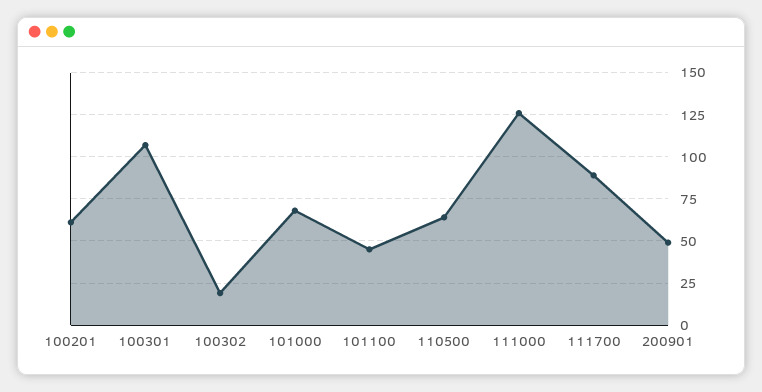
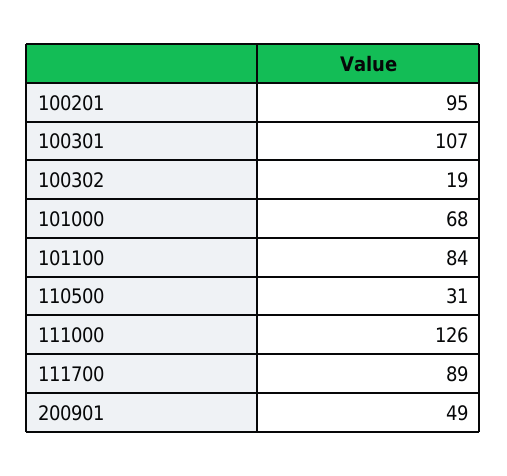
100201: 60 -> 95
101100: 45 -> 84
110500: 65 -> 31

